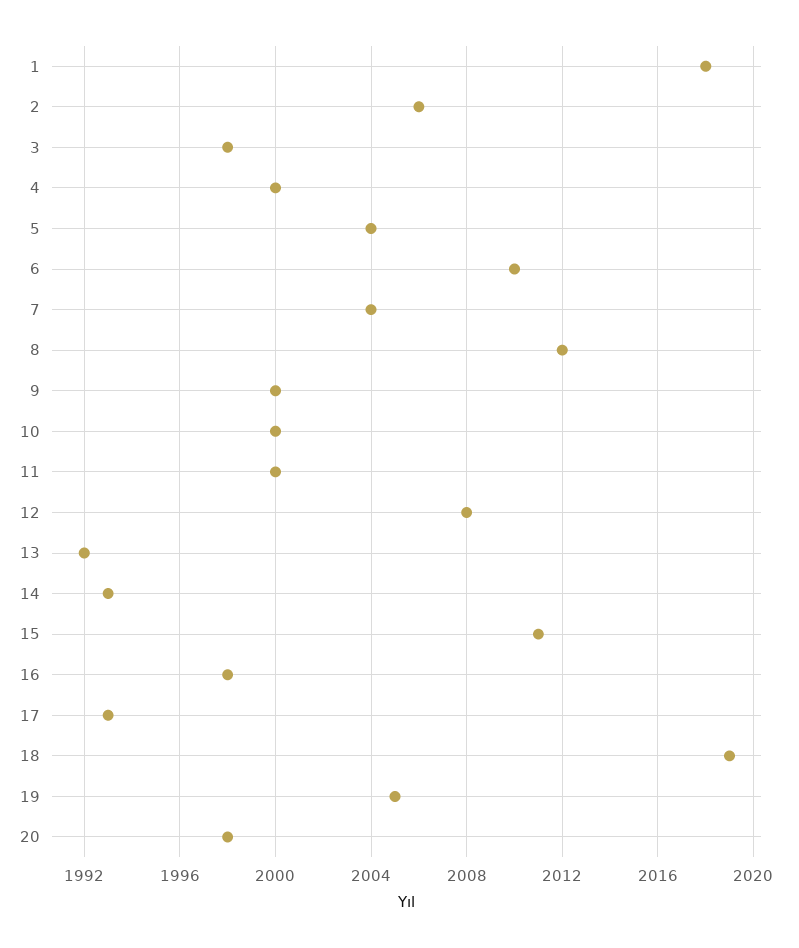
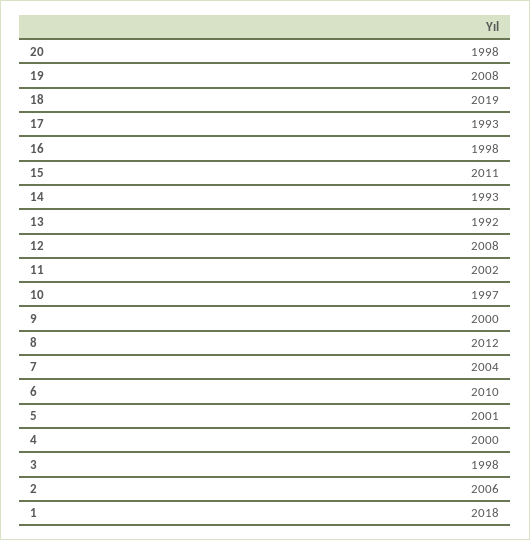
5: 2004 -> 2001
10: 2000 -> 1997
11: 2000 -> 2002
19: 2005 -> 2008

